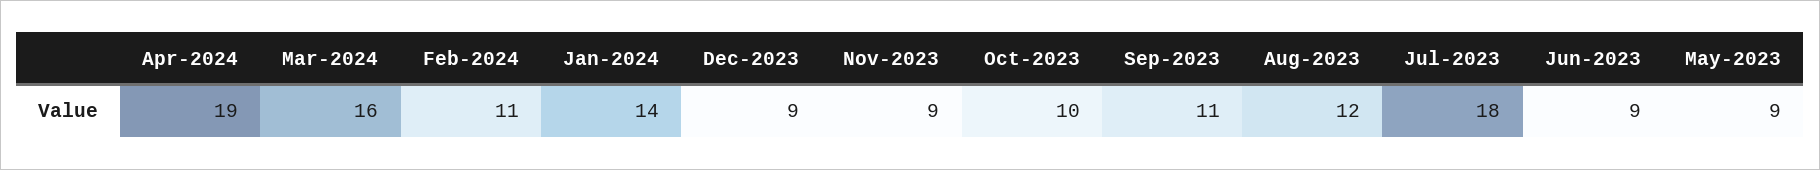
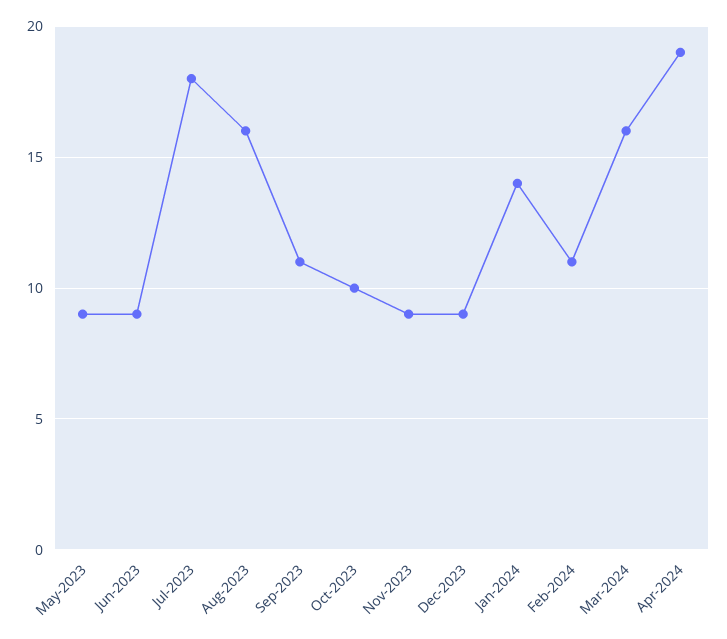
Aug-2023: 12 -> 16

